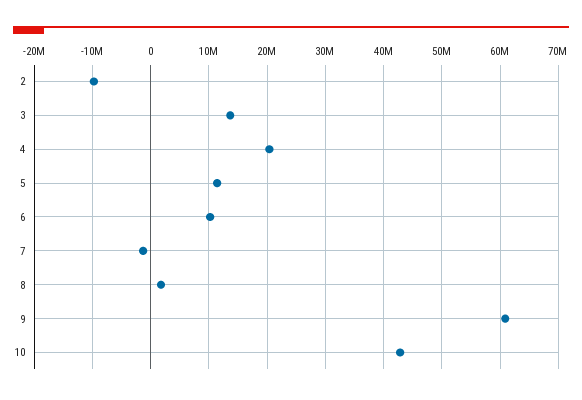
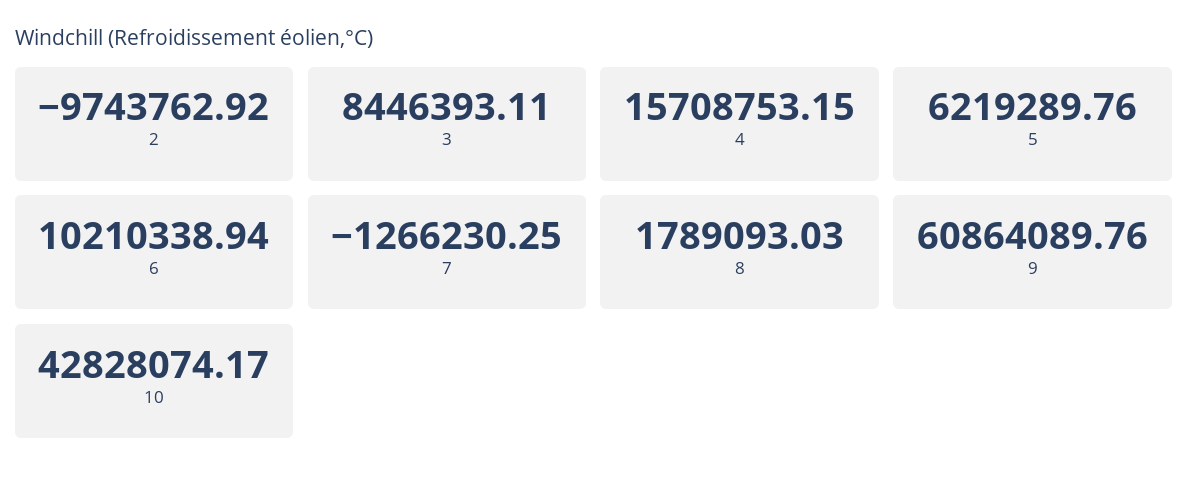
3: 14000000 -> 8446393.11
4: 20000000 -> 15708753.15
5: 12000000 -> 6219289.76

